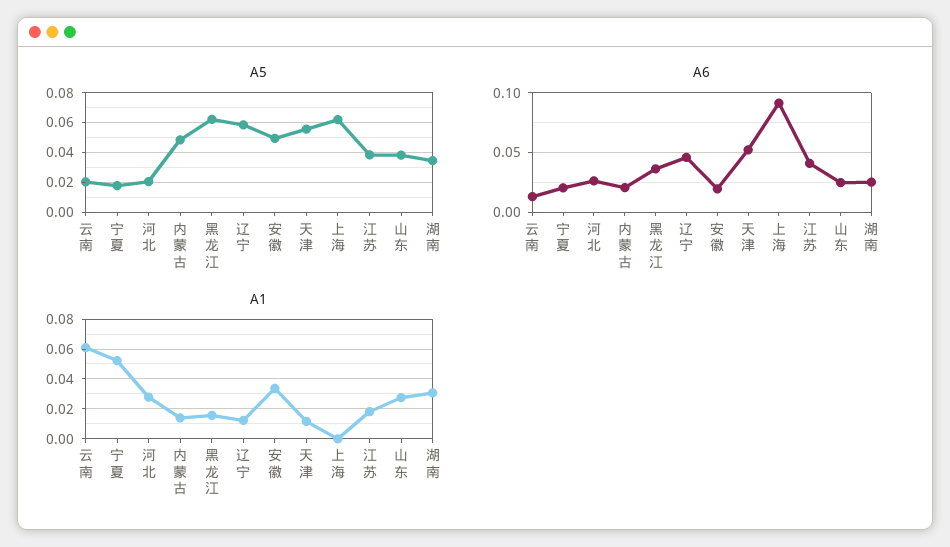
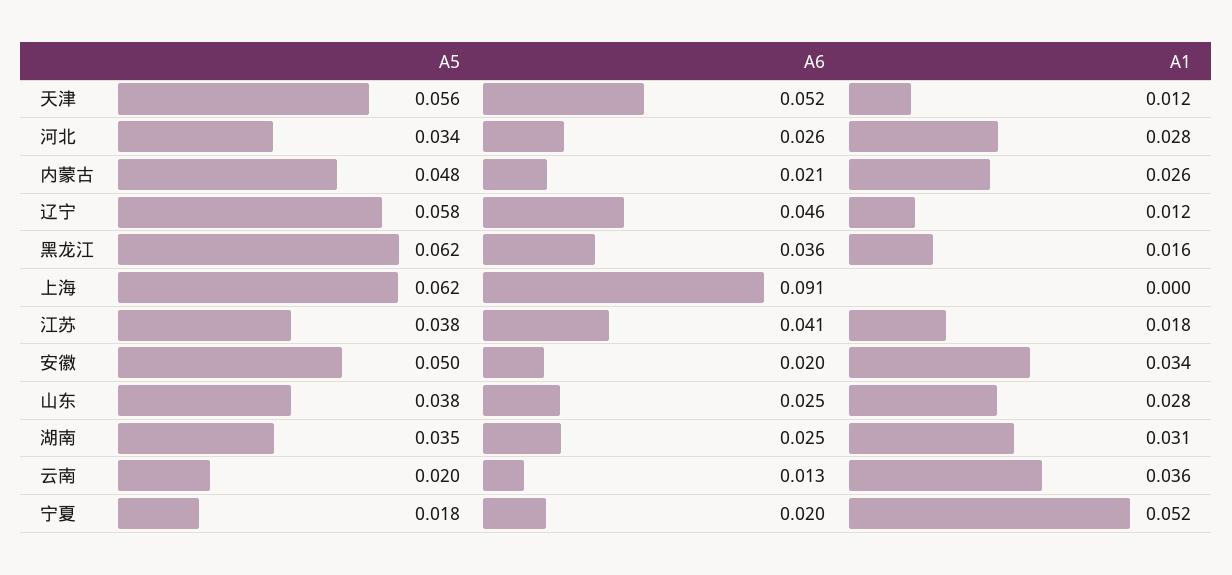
A5, 河北: 0.02 -> 0.034
A1, 云南: 0.06 -> 0.036
A1, 内蒙古: 0.015 -> 0.026

